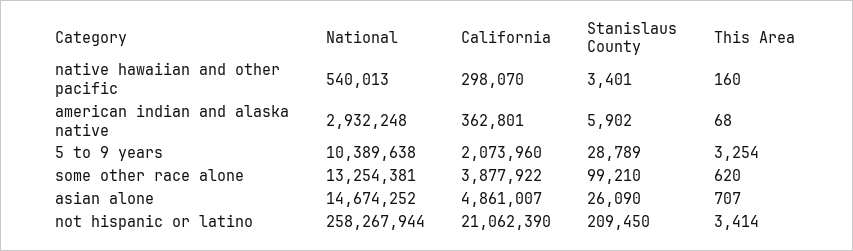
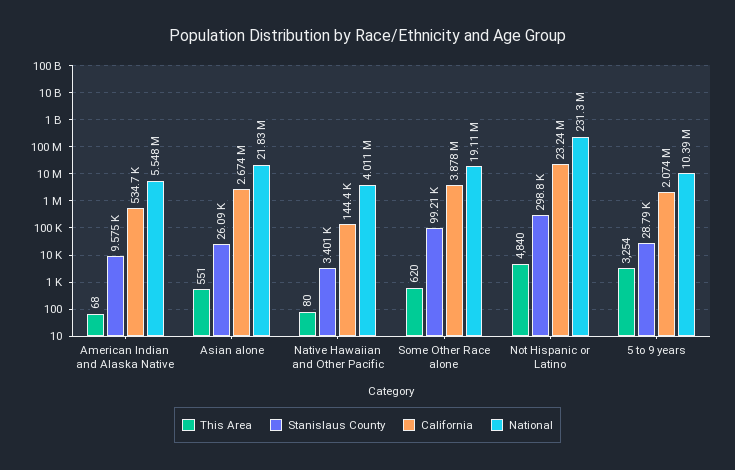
National, native hawaiian and other pacific: 540013 -> 4011000
California, native hawaiian and other pacific: 298070 -> 144400
This Area, native hawaiian and other pacific: 160 -> 80
National, american indian and alaska native: 2932248 -> 5548000
California, american indian and alaska native: 362801 -> 534700
Stanislaus County, american indian and alaska native: 5902 -> 9575
National, some other race alone: 13254381 -> 19110000
National, asian alone: 14674252 -> 21830000
California, asian alone: 4861007 -> 2674000
This Area, asian alone: 707 -> 551
National, not hispanic or latino: 258267944 -> 231300000
California, not hispanic or latino: 21062390 -> 23240000
Stanislaus County, not hispanic or latino: 209450 -> 298800
This Area, not hispanic or latino: 3414 -> 4840

